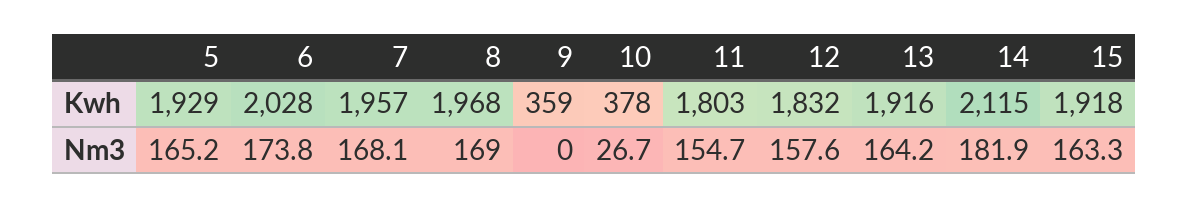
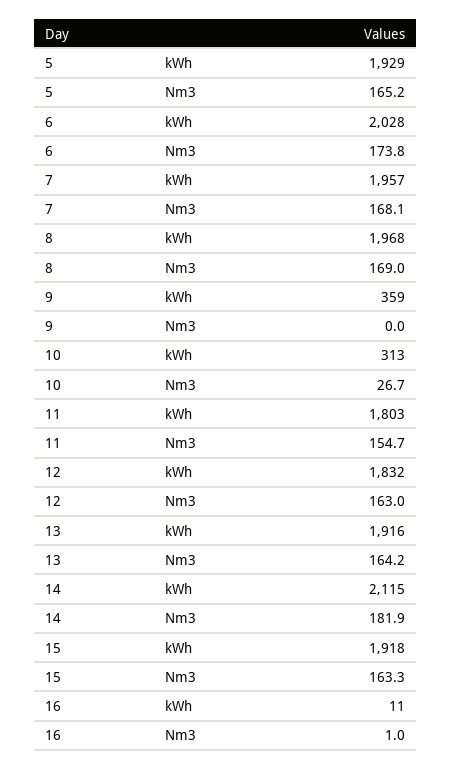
10, Kwh: 378 -> 313
12, Nm3: 157.6 -> 163
16, Kwh: none -> 11
16, Nm3: none -> 1

